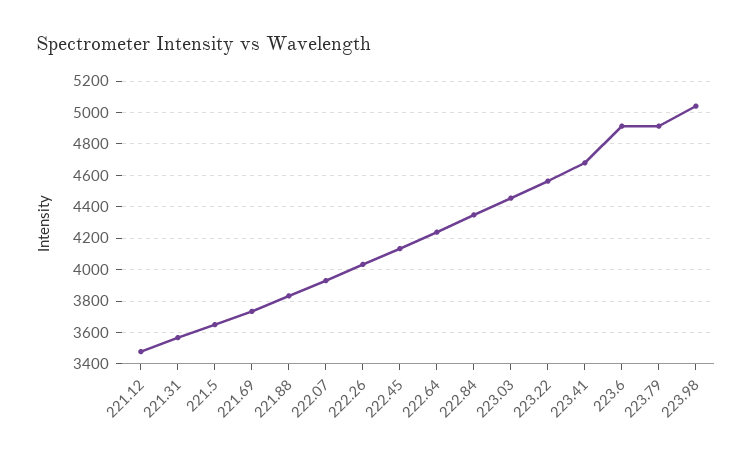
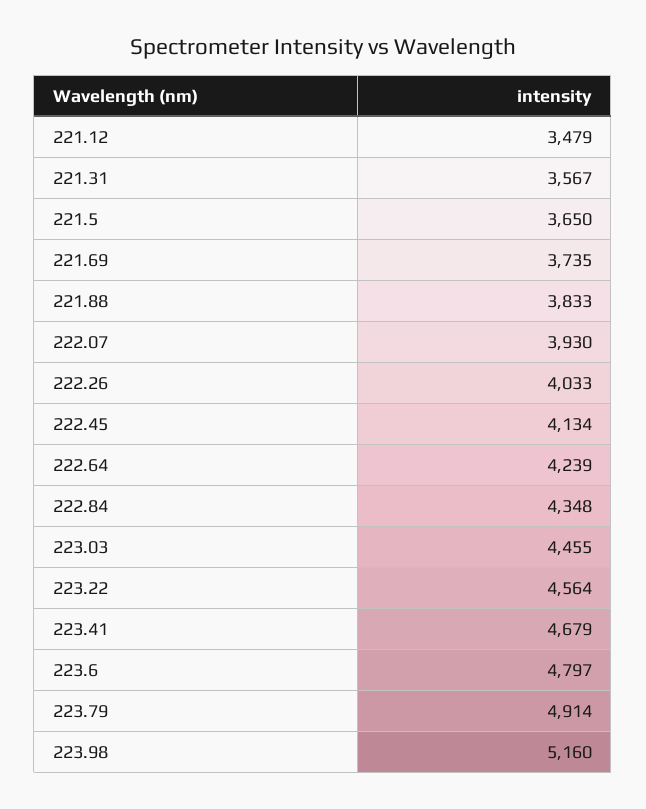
223.6: 4900 -> 4797
223.98: 5050 -> 5160

